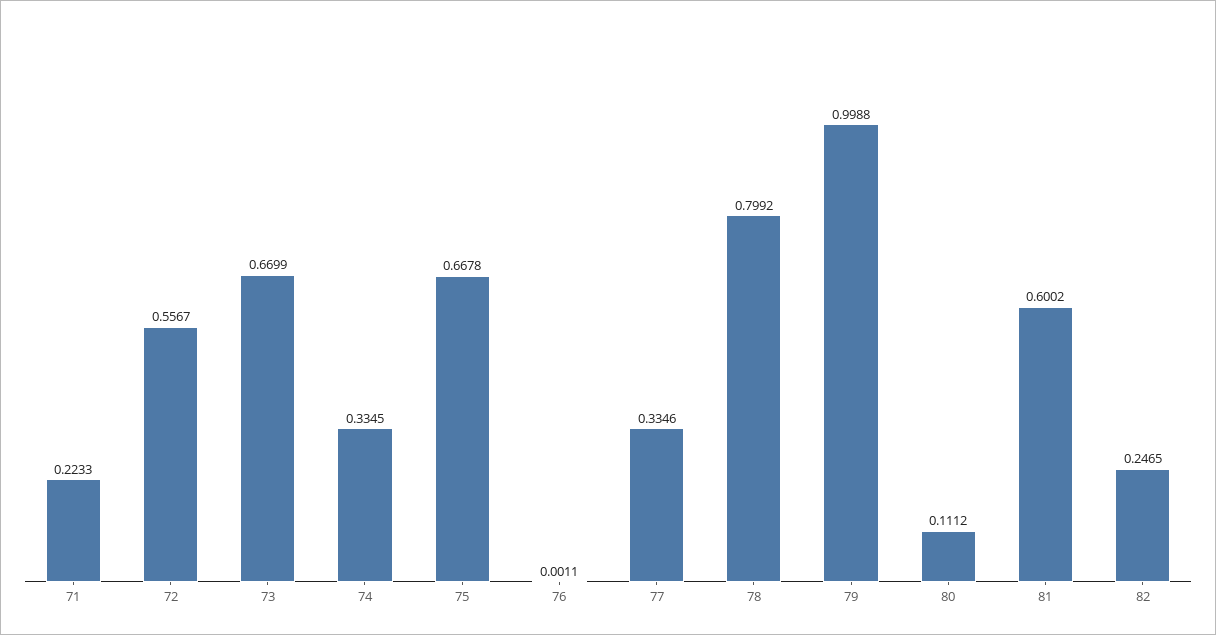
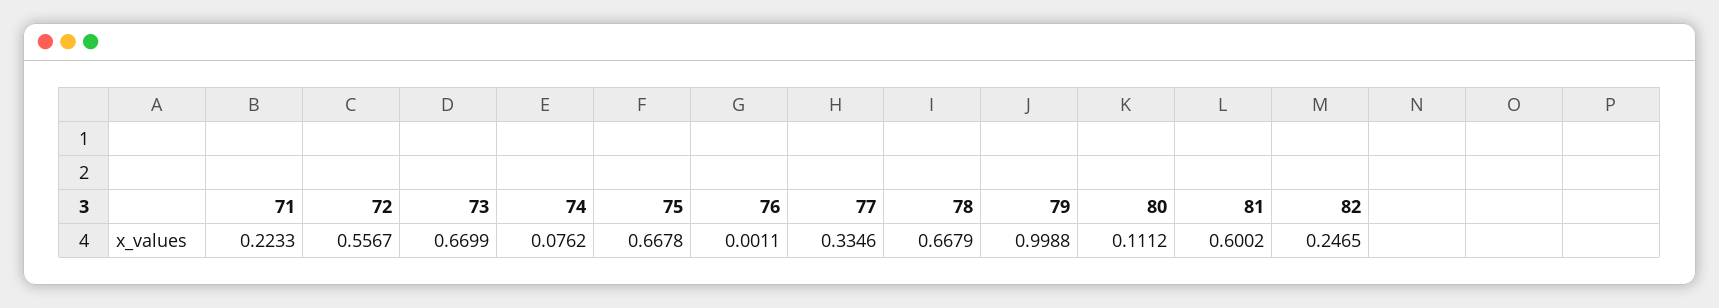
74: 0.3345 -> 0.0762
78: 0.7992 -> 0.6679

